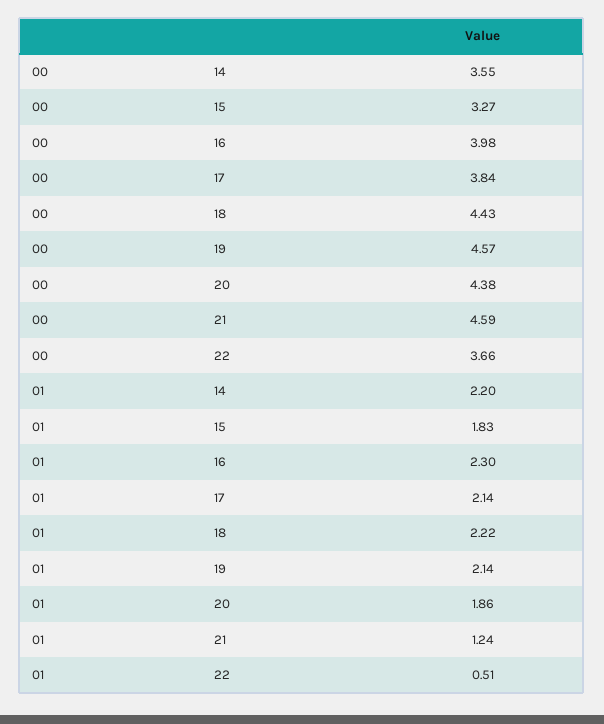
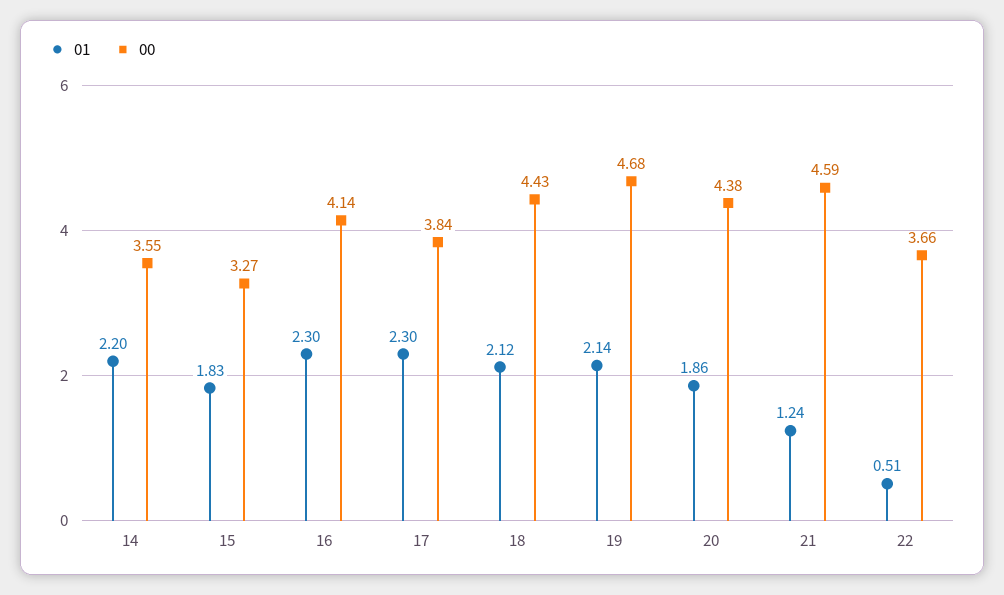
00, 16: 3.98 -> 4.14
00, 19: 4.57 -> 4.68
01, 17: 2.14 -> 2.3
01, 18: 2.22 -> 2.12

